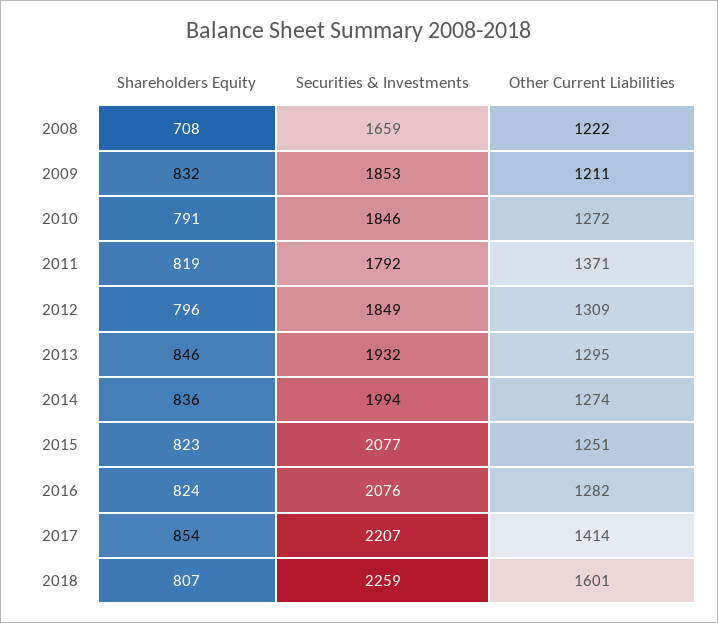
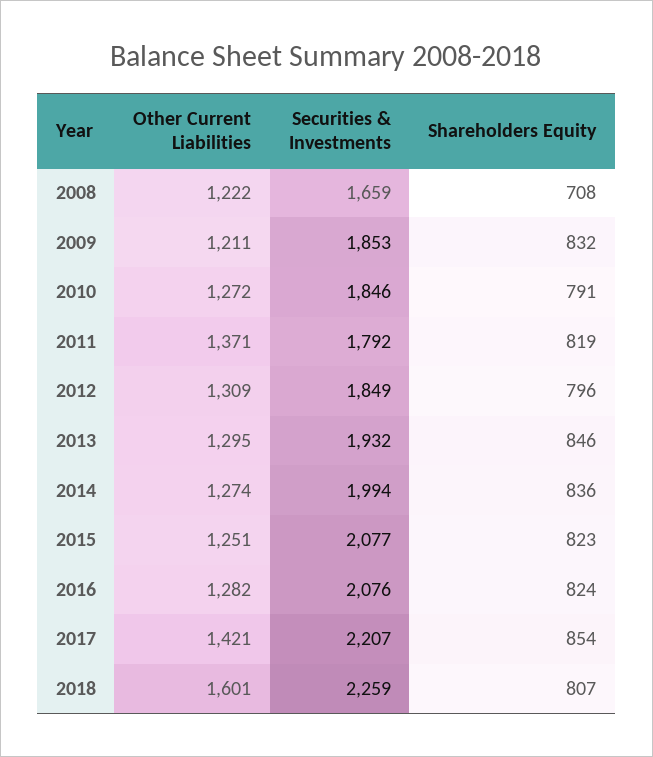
Other Current Liabilities, 2017: 1414 -> 1421

